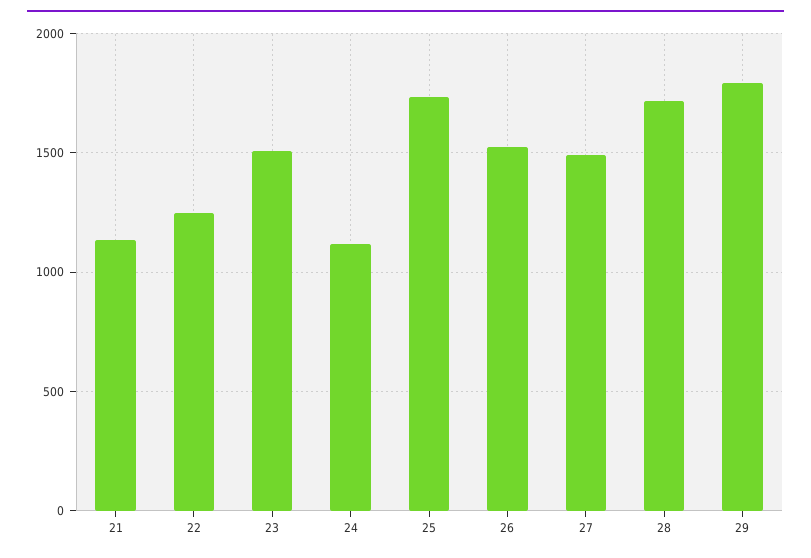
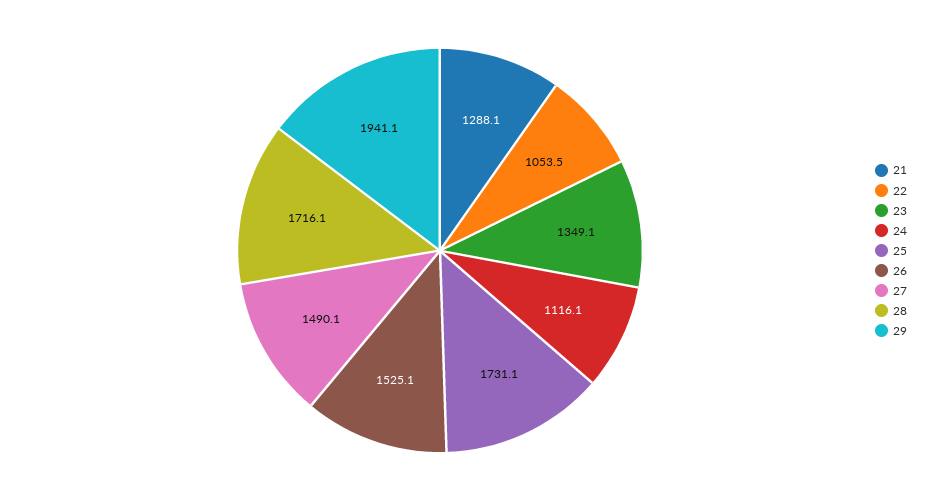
21: 1150 -> 1288.1
22: 1250 -> 1053.5
23: 1500 -> 1349.1
29: 1800 -> 1941.1

